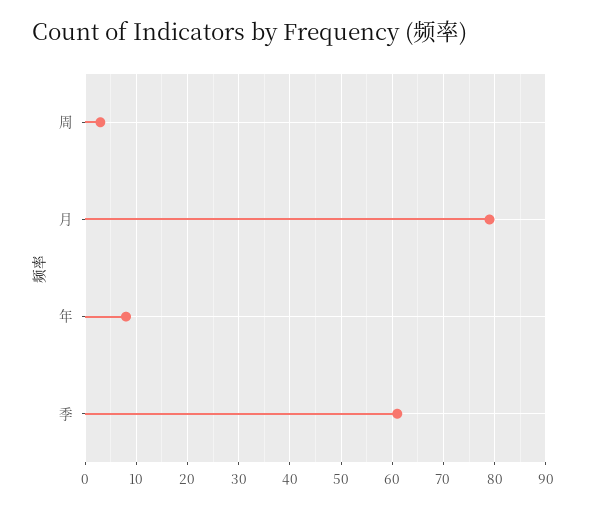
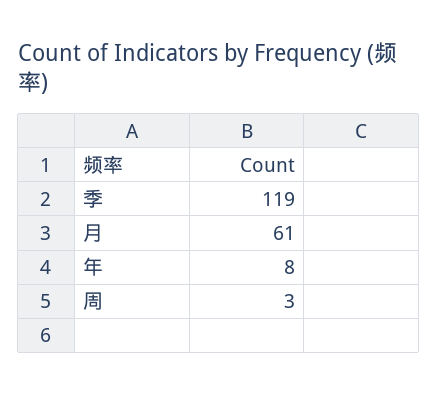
月: 80 -> 61
季: 60 -> 119

